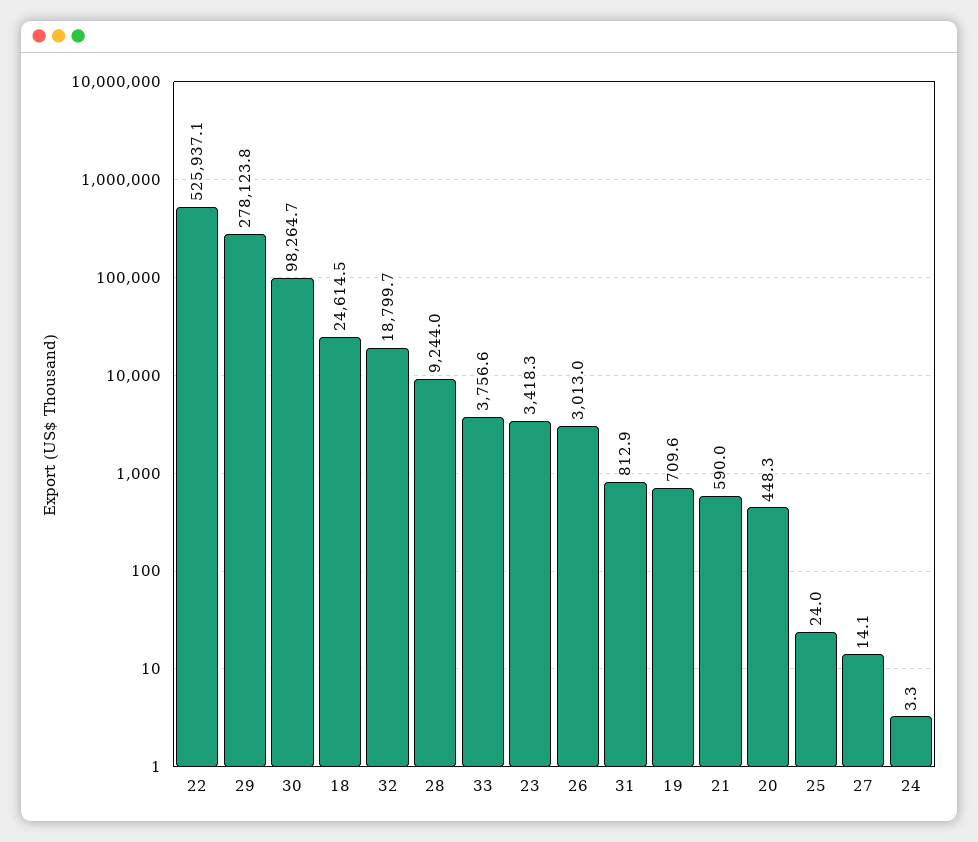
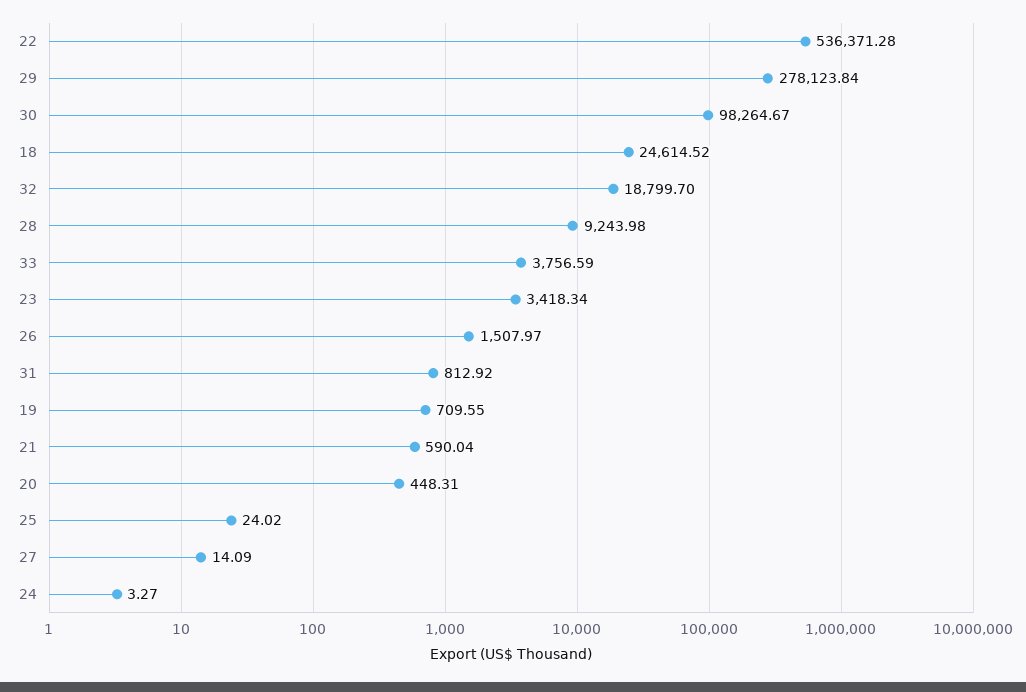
22: 525937.1 -> 536371.28
26: 3013 -> 1507.97

